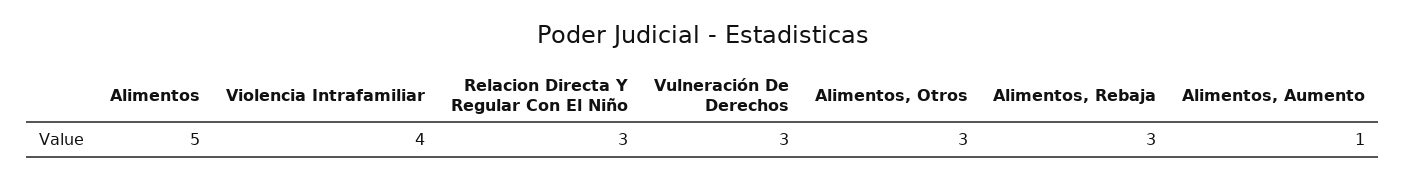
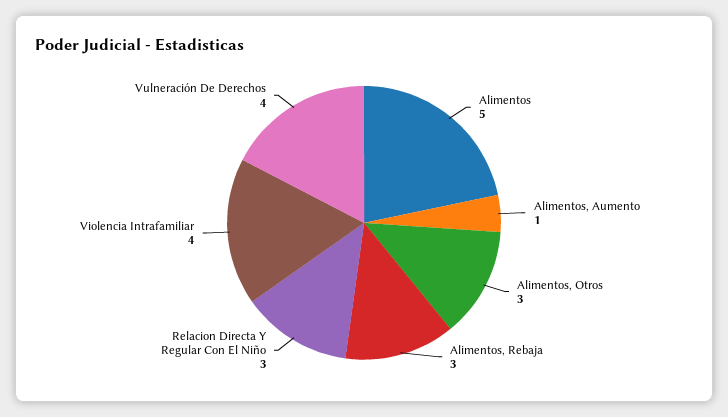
Vulneración De Derechos: 3 -> 4

